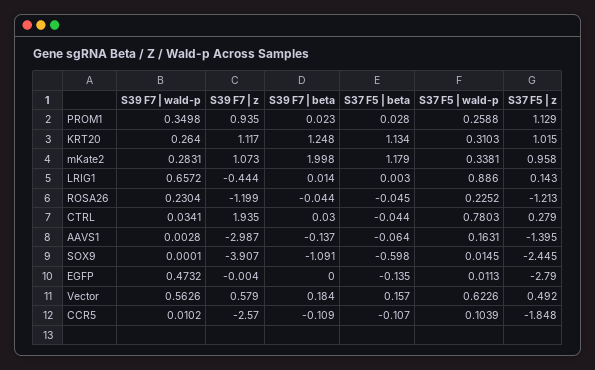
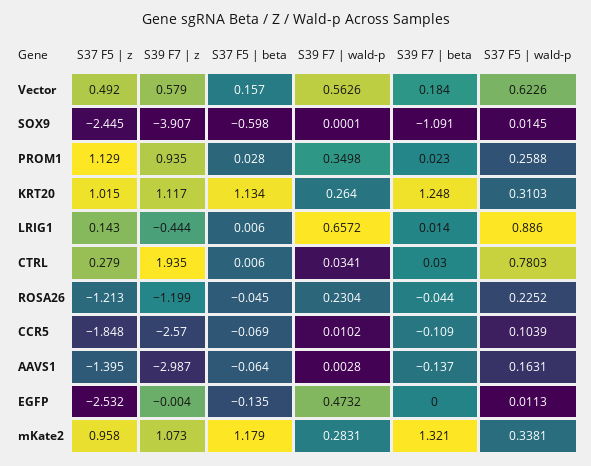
S39 F7 | beta, mKate2: 1.998 -> 1.321
S37 F5 | beta, LRIG1: 0.003 -> 0.006
S37 F5 | beta, CTRL: -0.044 -> 0.006
S37 F5 | z, EGFP: -2.79 -> -2.532
S37 F5 | beta, CCR5: -0.107 -> -0.069

